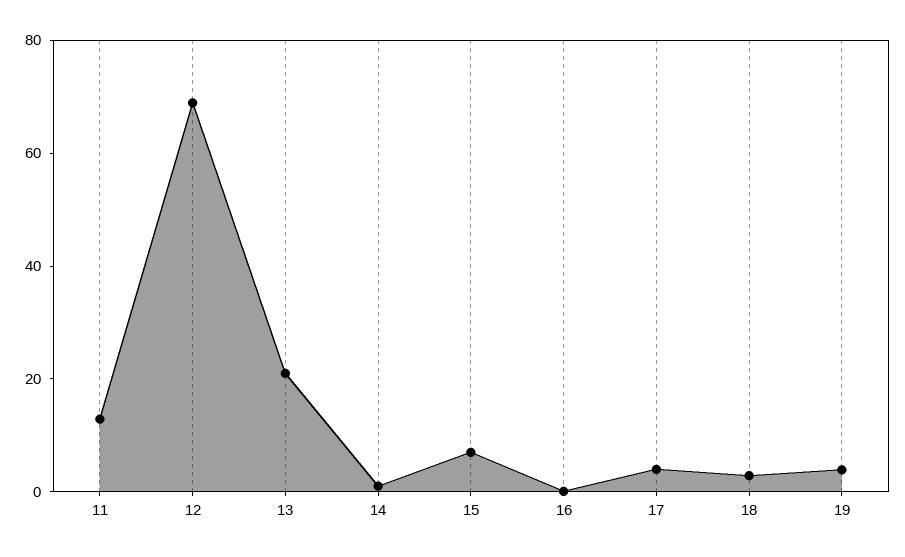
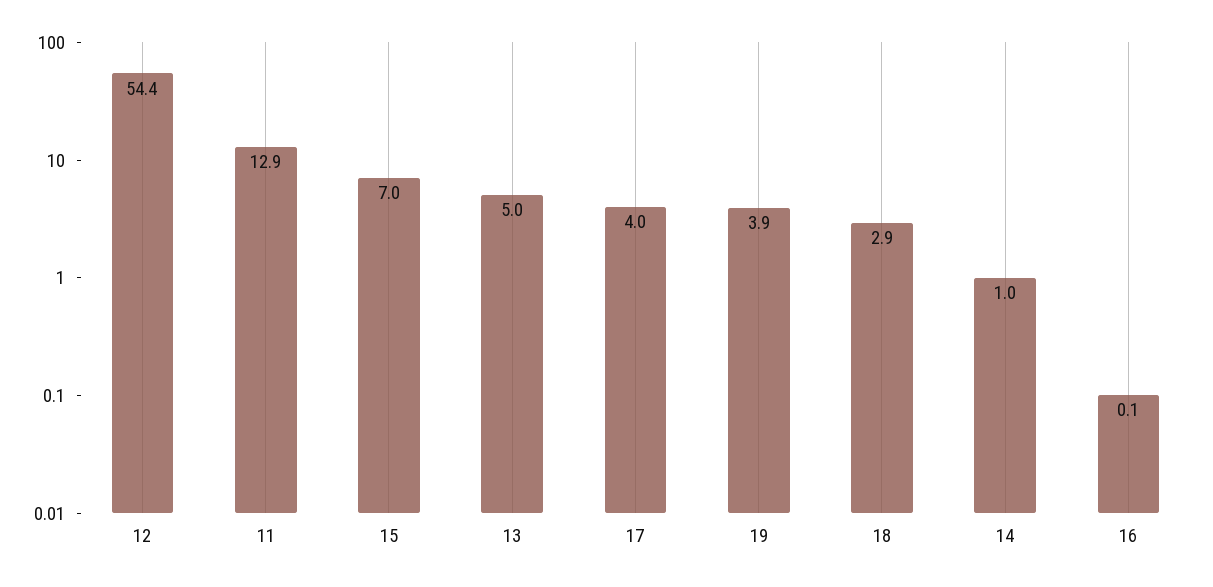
12: 70 -> 54.4
13: 20 -> 5

